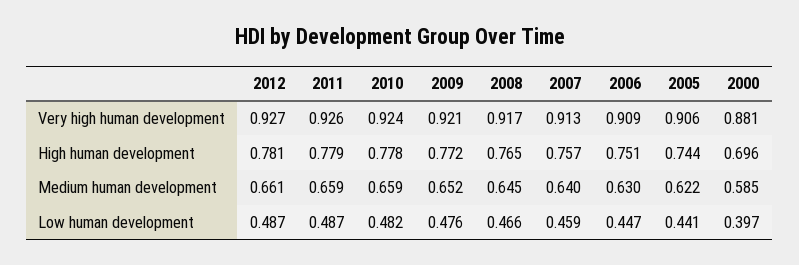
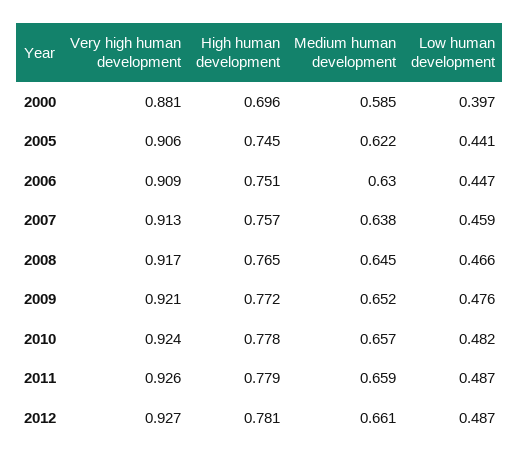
2005, High human development: 0.744 -> 0.745
2010, Medium human development: 0.659 -> 0.657
2007, Medium human development: 0.64 -> 0.638

